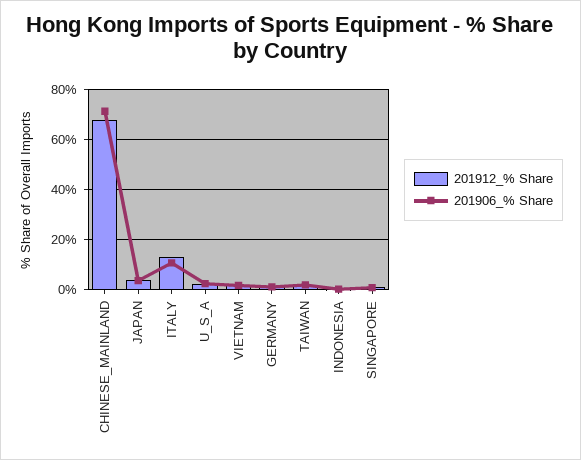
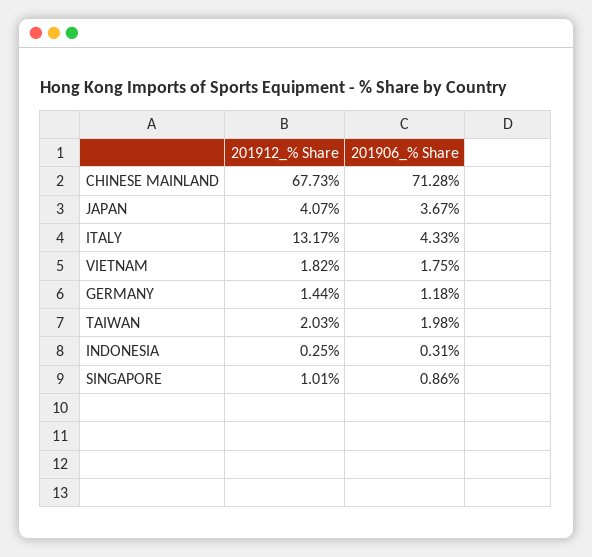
201906_% Share, ITALY: 10 -> 4.33
201912_% Share, U_S_A: 2.5 -> none
201906_% Share, U_S_A: 2.5 -> none

